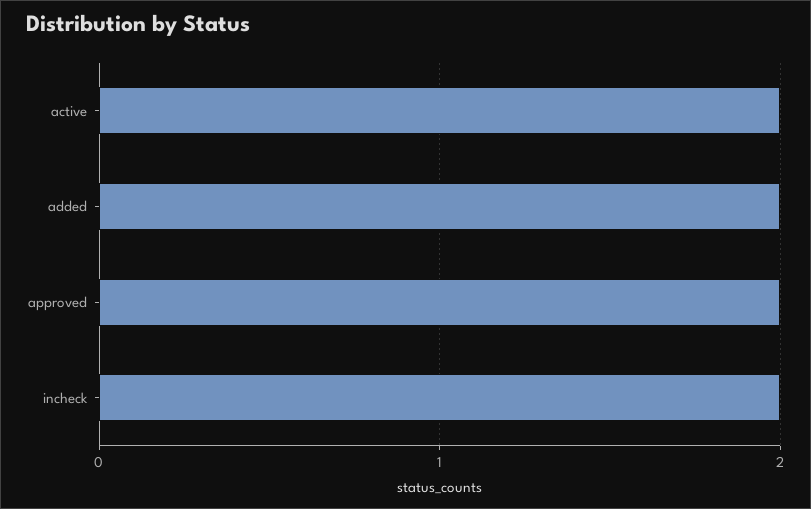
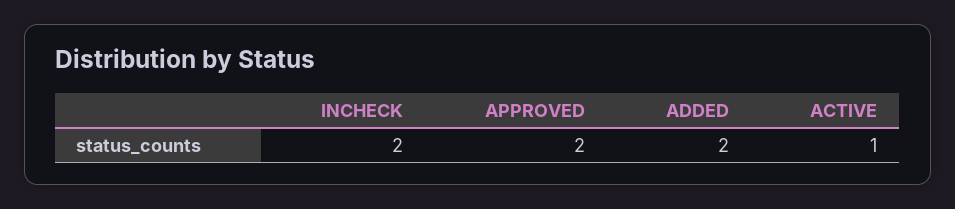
active: 2 -> 1

